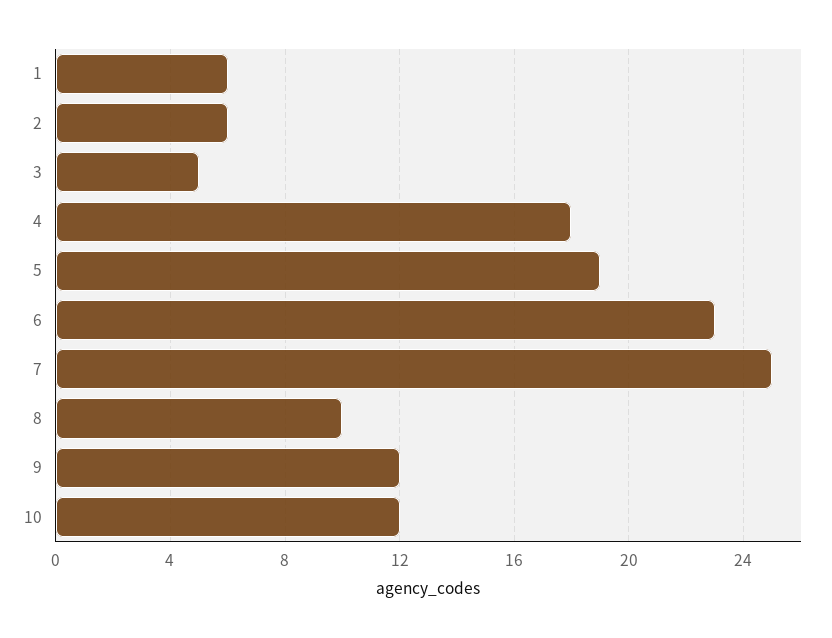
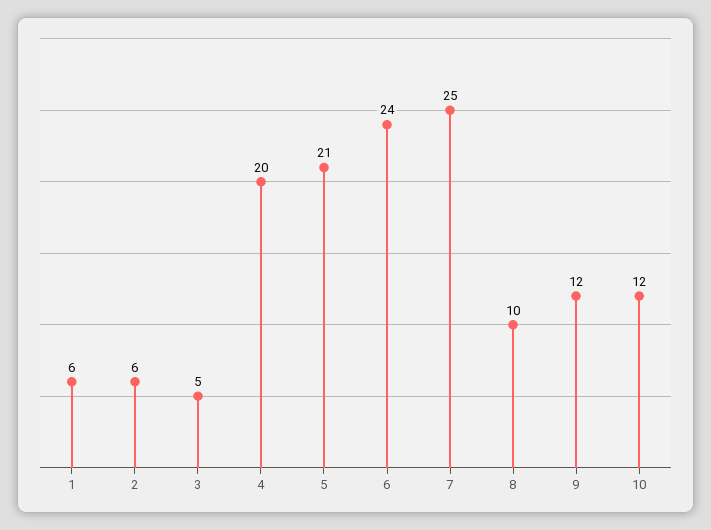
4: 18 -> 20
5: 19 -> 21
6: 23 -> 24

